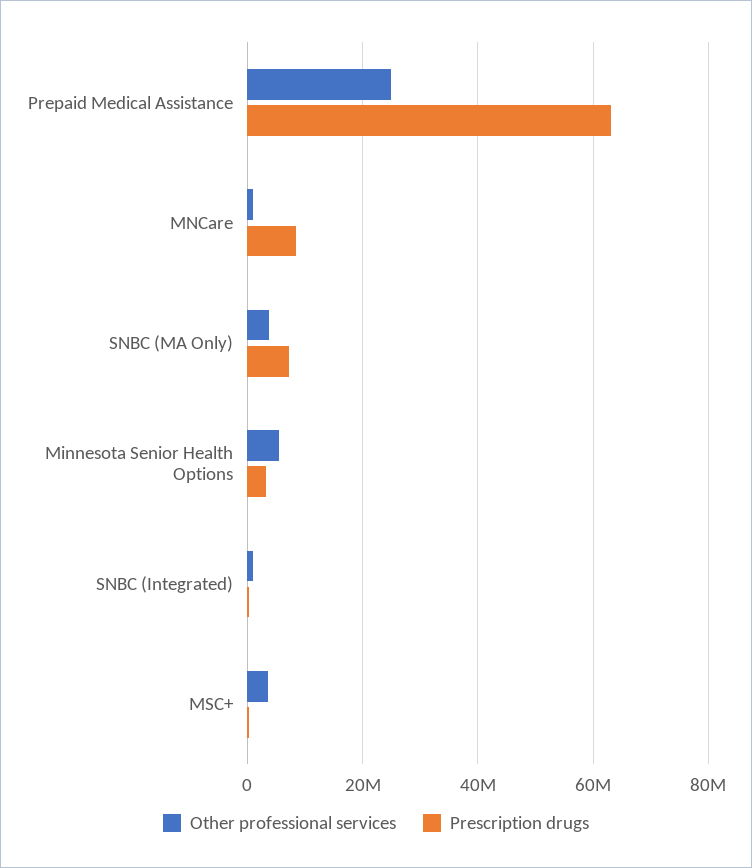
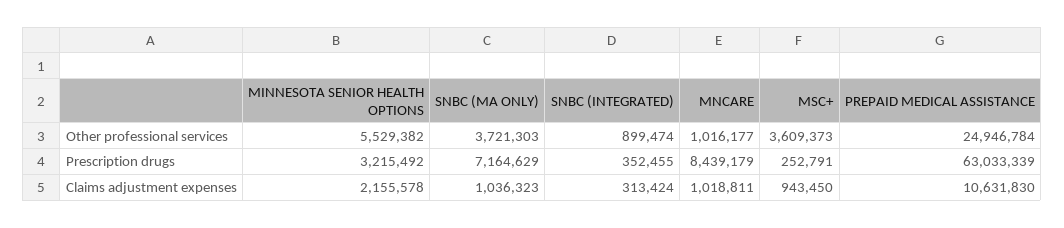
Claims adjustment expenses, Minnesota Senior Health Options: none -> 2155578
Claims adjustment expenses, SNBC (MA Only): none -> 1036323
Claims adjustment expenses, SNBC (Integrated): none -> 313424
Claims adjustment expenses, MNCare: none -> 1018811
Claims adjustment expenses, MSC+: none -> 943450
Claims adjustment expenses, Prepaid Medical Assistance: none -> 10631830

